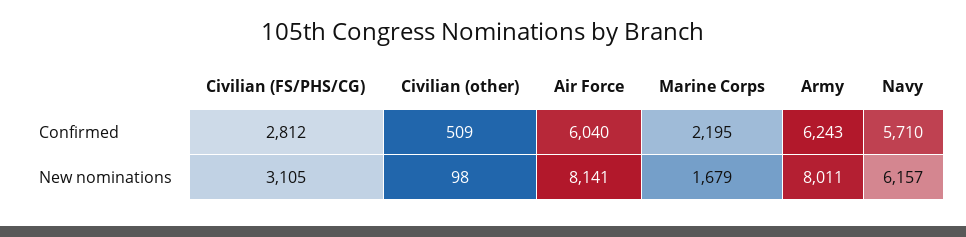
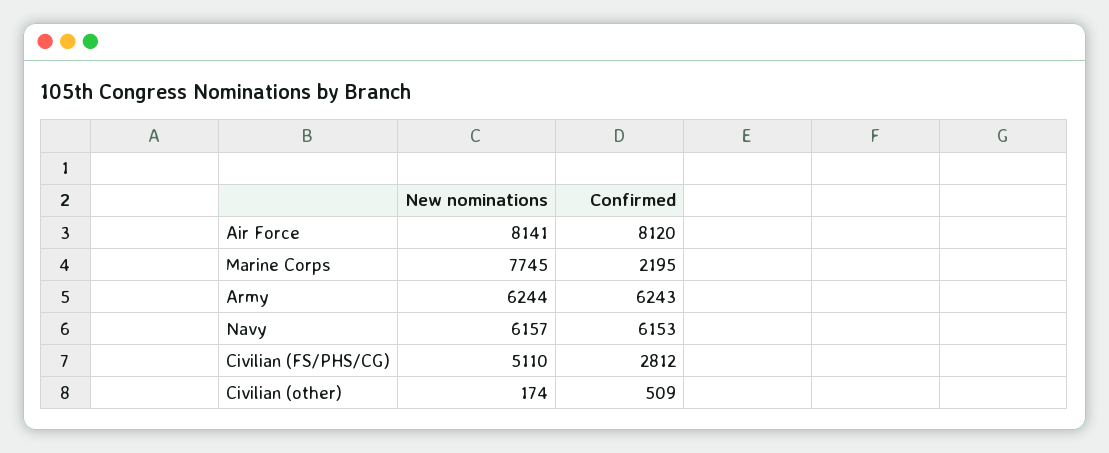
Air Force, Confirmed: 6040 -> 8120
Navy, Confirmed: 5710 -> 6153
Civilian (FS/PHS/CG), New nominations: 3105 -> 5110
Civilian (other), New nominations: 98 -> 174
Marine Corps, New nominations: 1679 -> 7745
Army, New nominations: 8011 -> 6244

